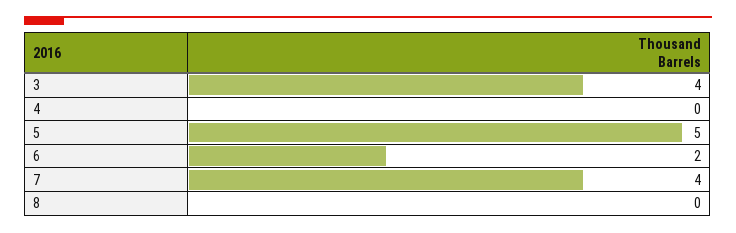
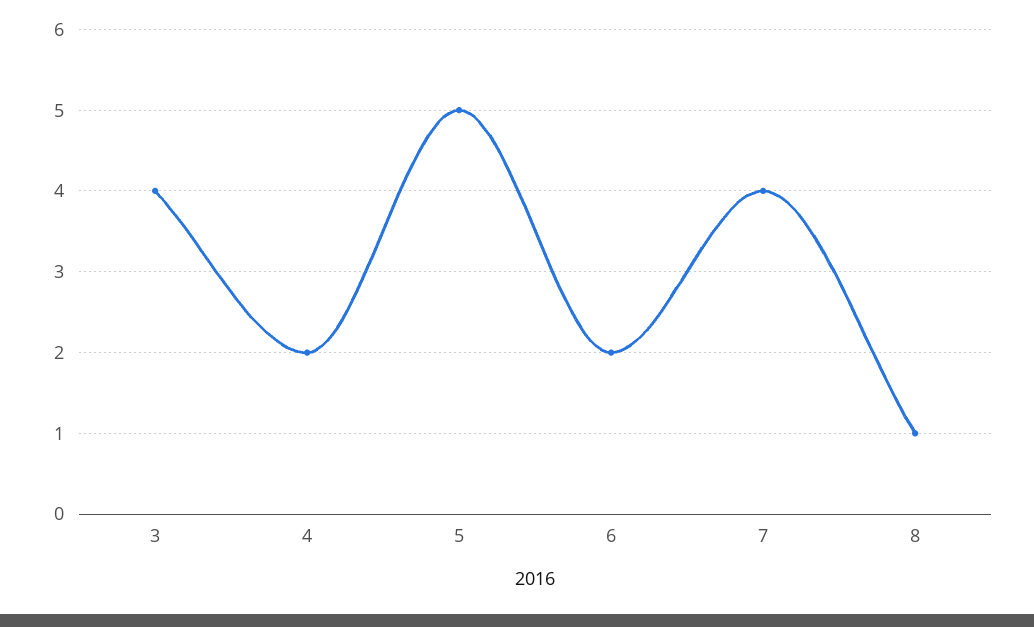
4: 0 -> 2
8: 0 -> 1

